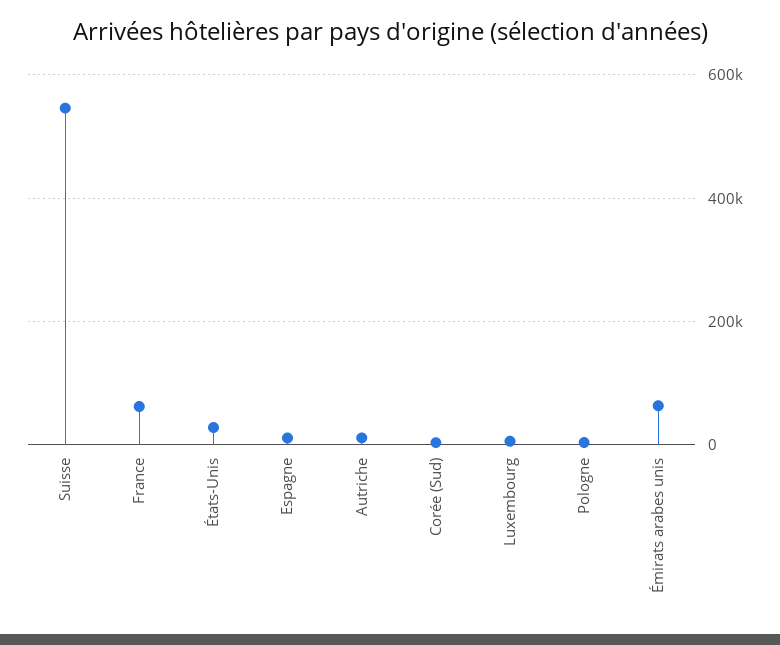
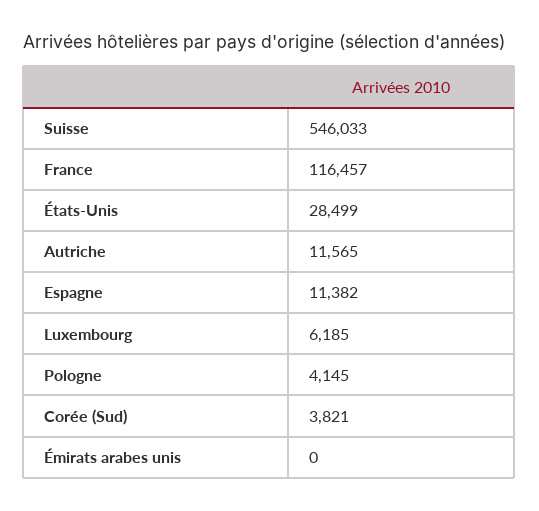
France: 60000 -> 116457
Émirats arabes unis: 60000 -> 0

